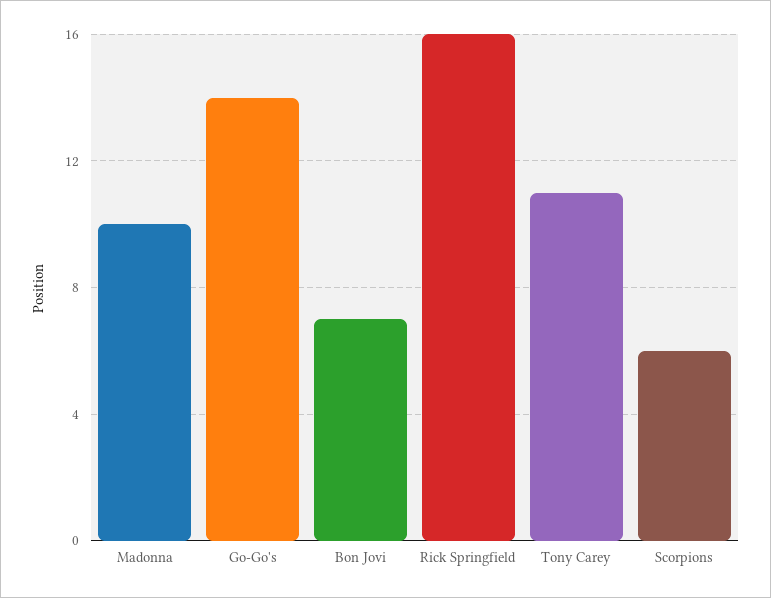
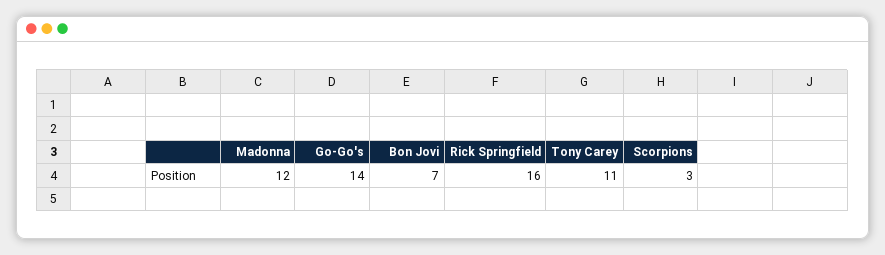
Madonna: 10 -> 12
Scorpions: 6 -> 3

